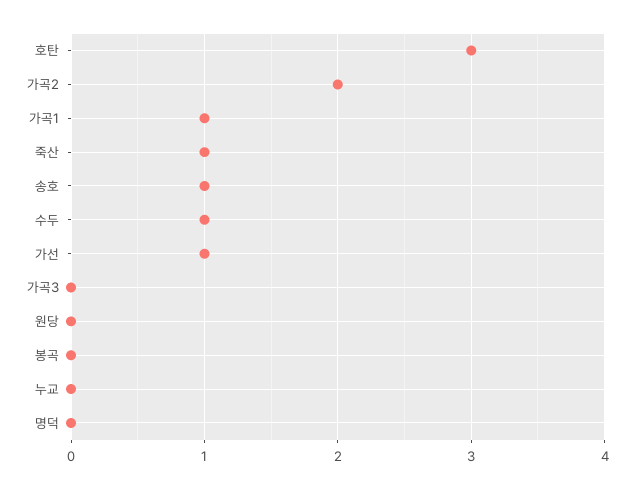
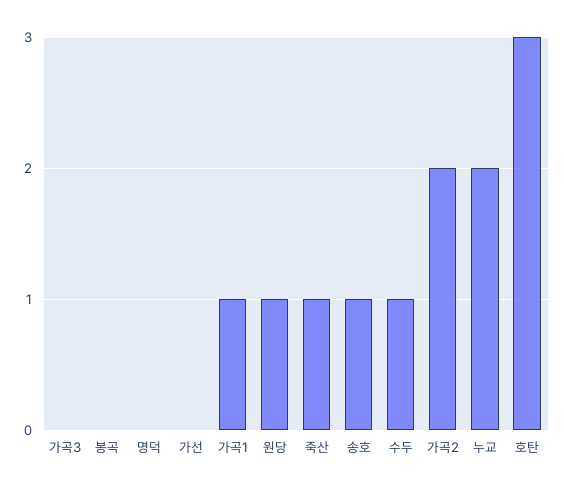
가선: 1 -> 0
원당: 0 -> 1
누교: 0 -> 2

